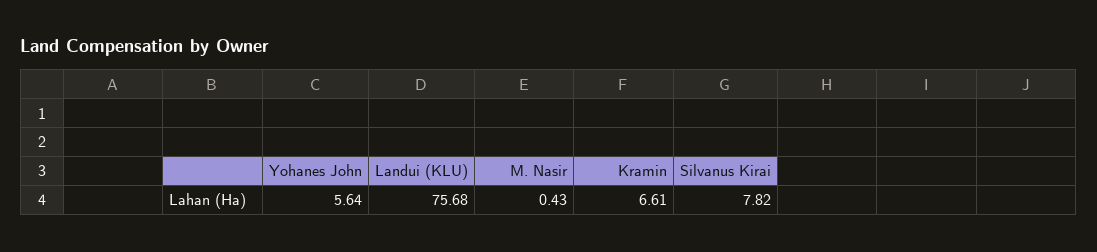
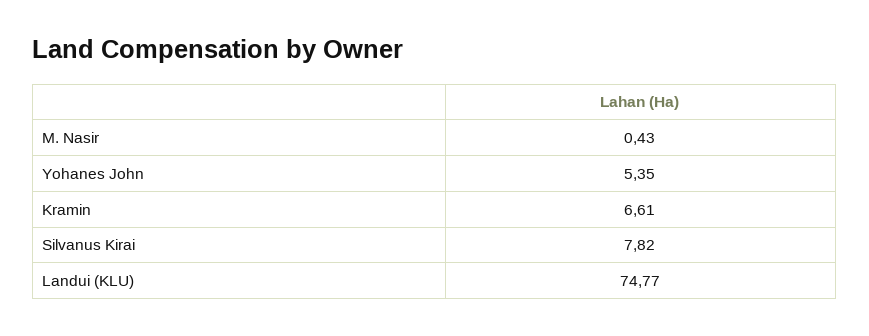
Yohanes John: 5.64 -> 5.35
Landui (KLU): 75.68 -> 74.77

